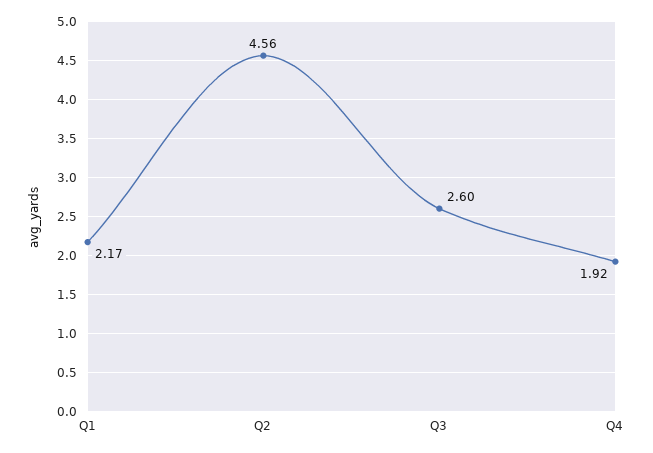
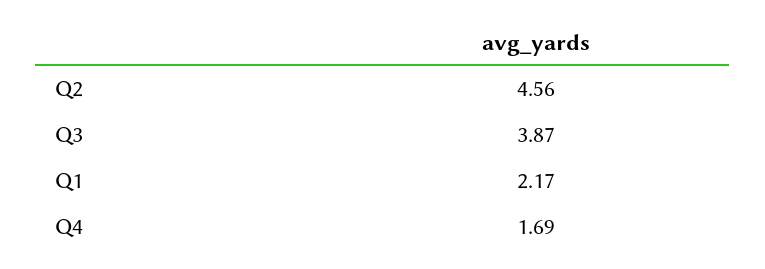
Q3: 2.6 -> 3.87
Q4: 1.92 -> 1.69

